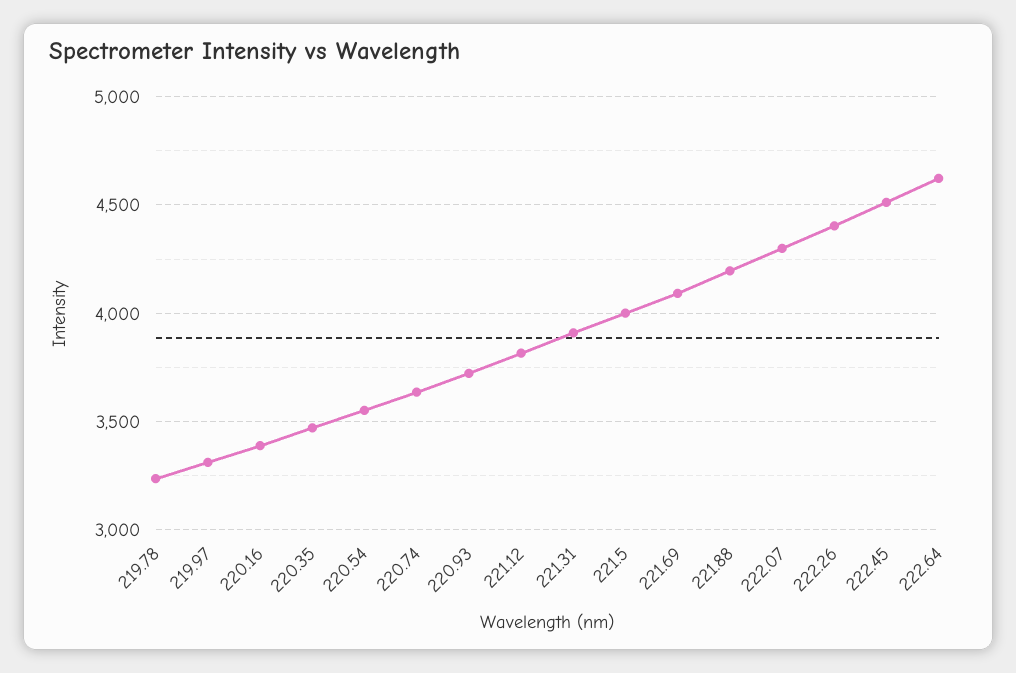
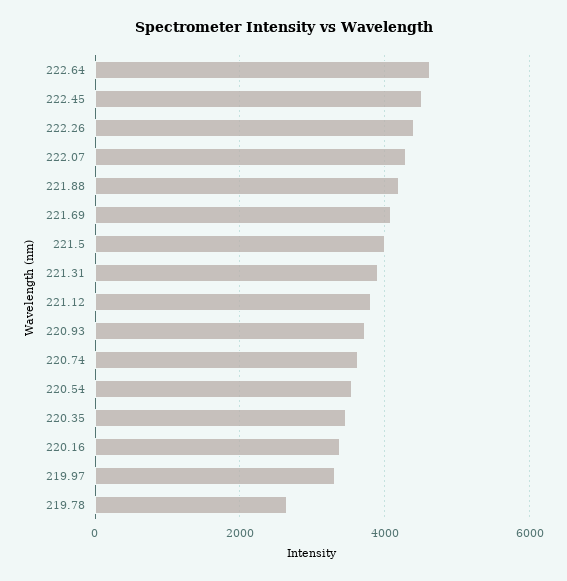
219.78: 3250 -> 2600

